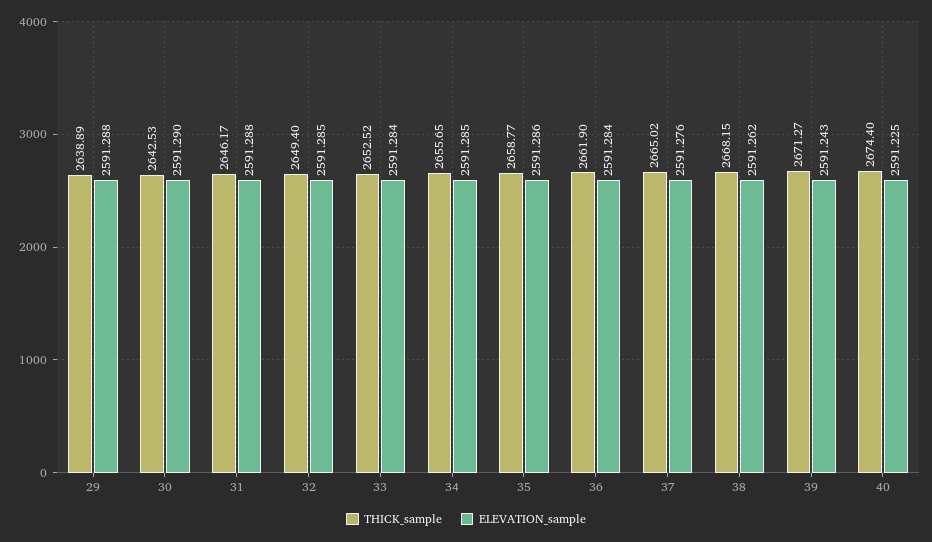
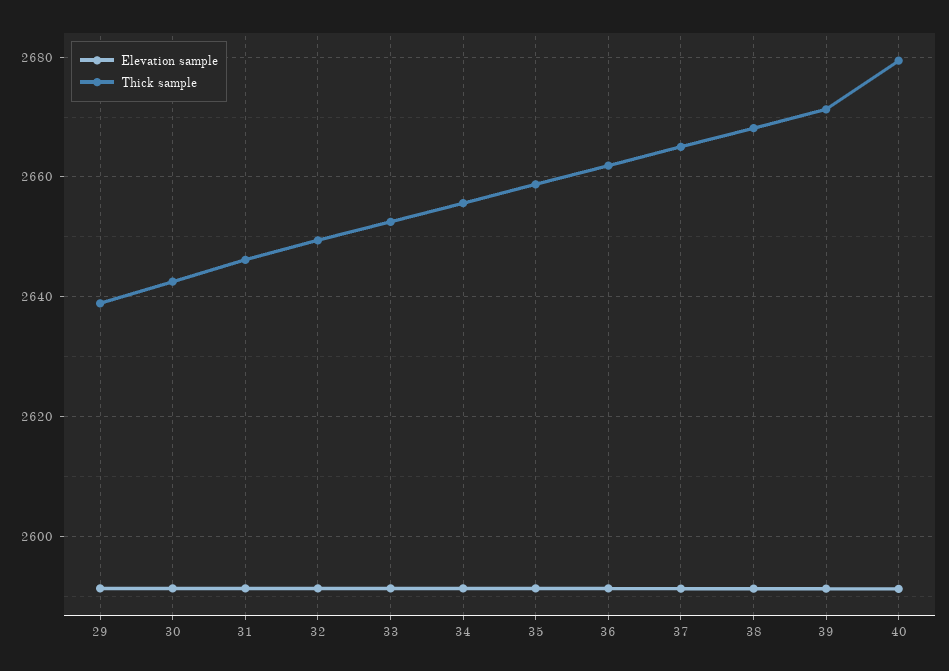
THICK_sample, 40: 2674.4 -> 2680

